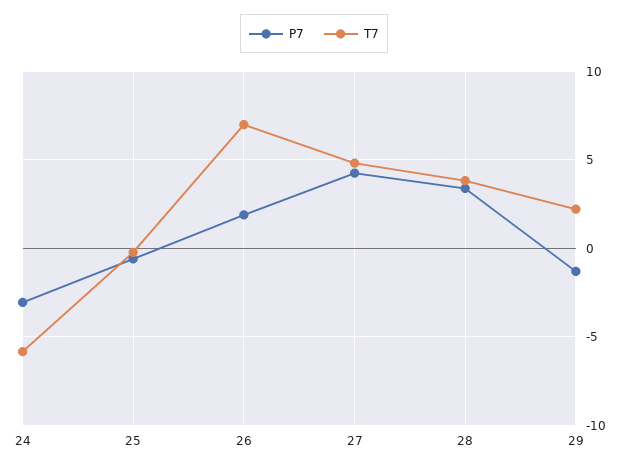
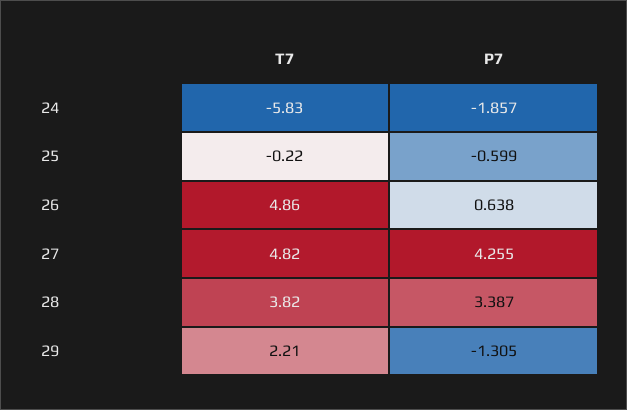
P7, 24: -3 -> -1.857
P7, 26: 2 -> 0.638
T7, 26: 7 -> 4.86

